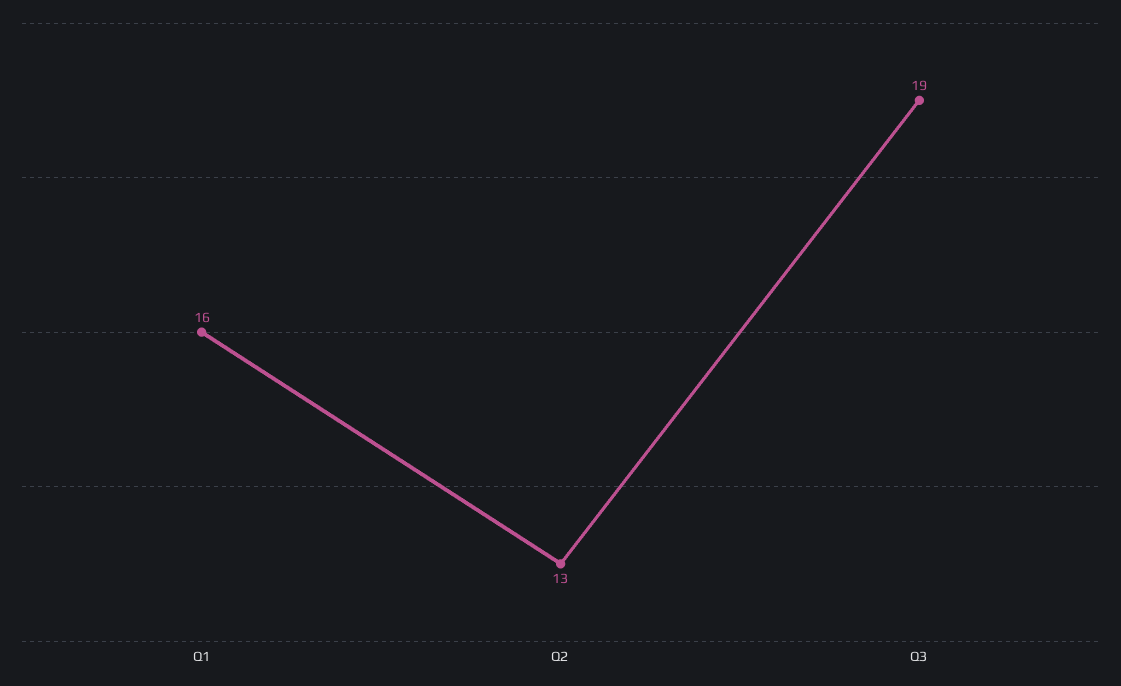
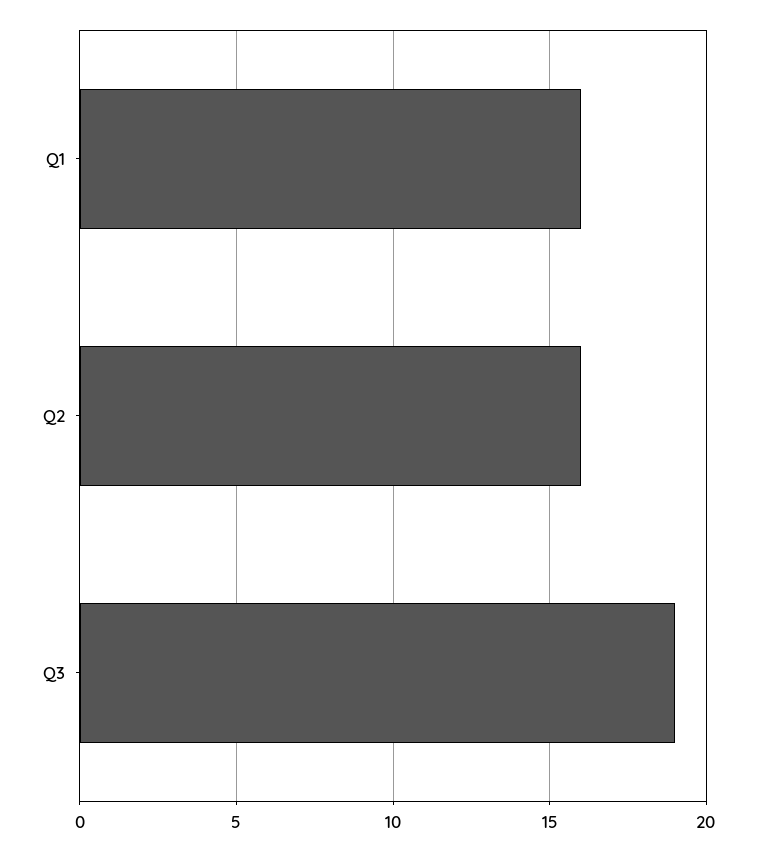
Q2: 13 -> 16

